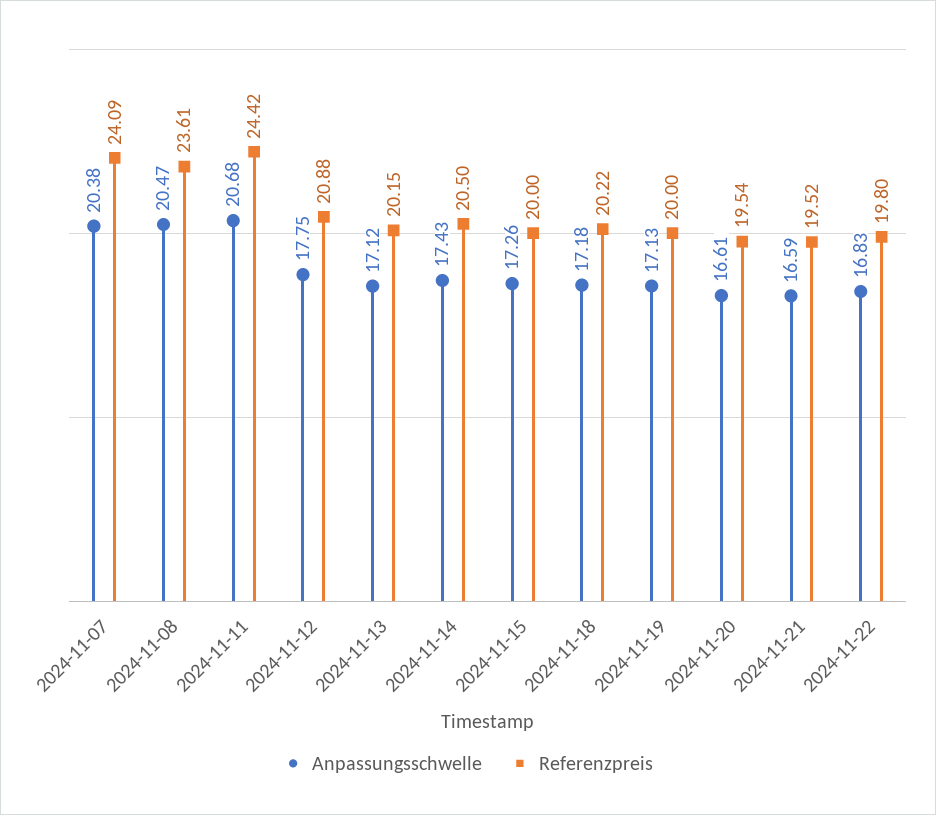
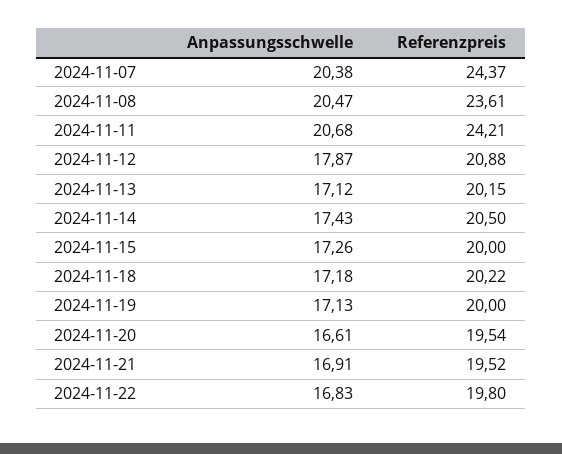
Referenzpreis, 2024-11-07: 24.09 -> 24.37
Referenzpreis, 2024-11-11: 24.42 -> 24.21
Anpassungsschwelle, 2024-11-12: 17.75 -> 17.87
Anpassungsschwelle, 2024-11-21: 16.59 -> 16.91

